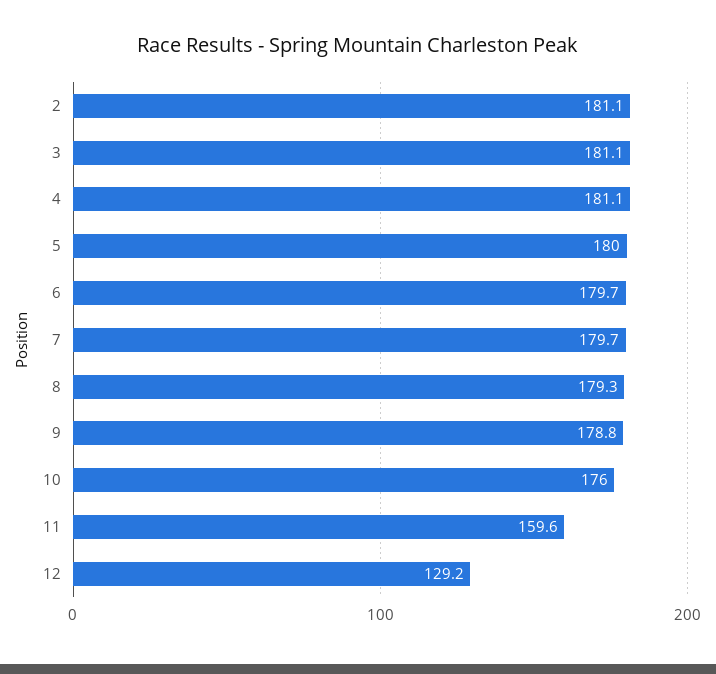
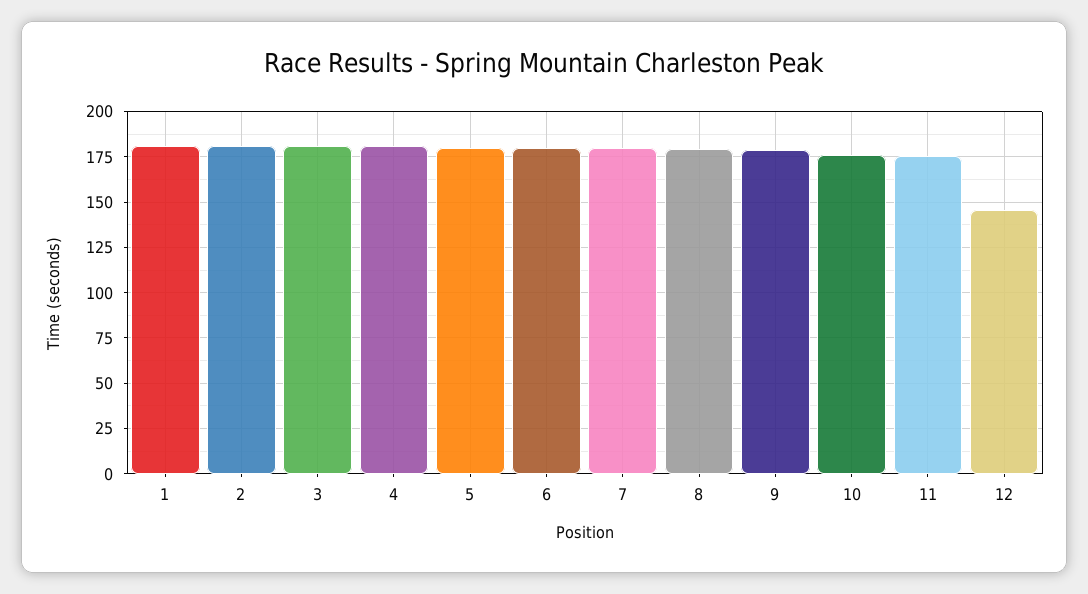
11: 159.6 -> 175
12: 129.2 -> 145
1: none -> 180

